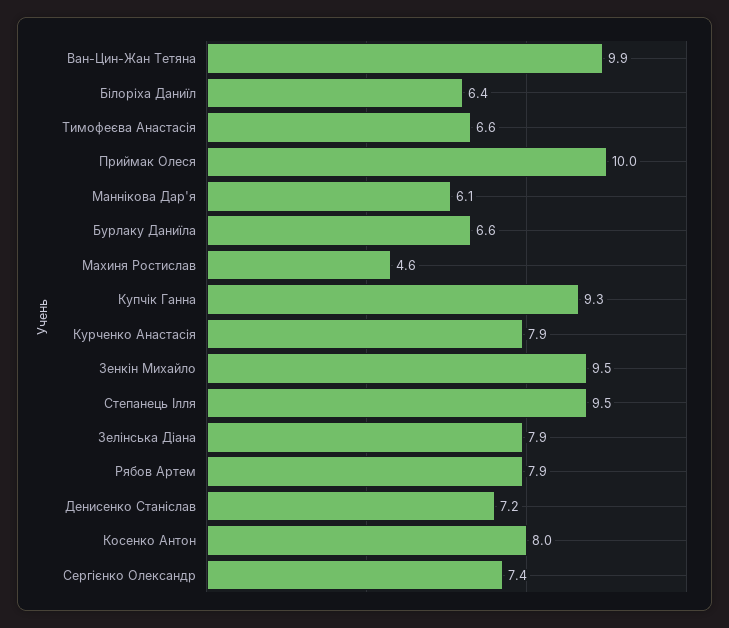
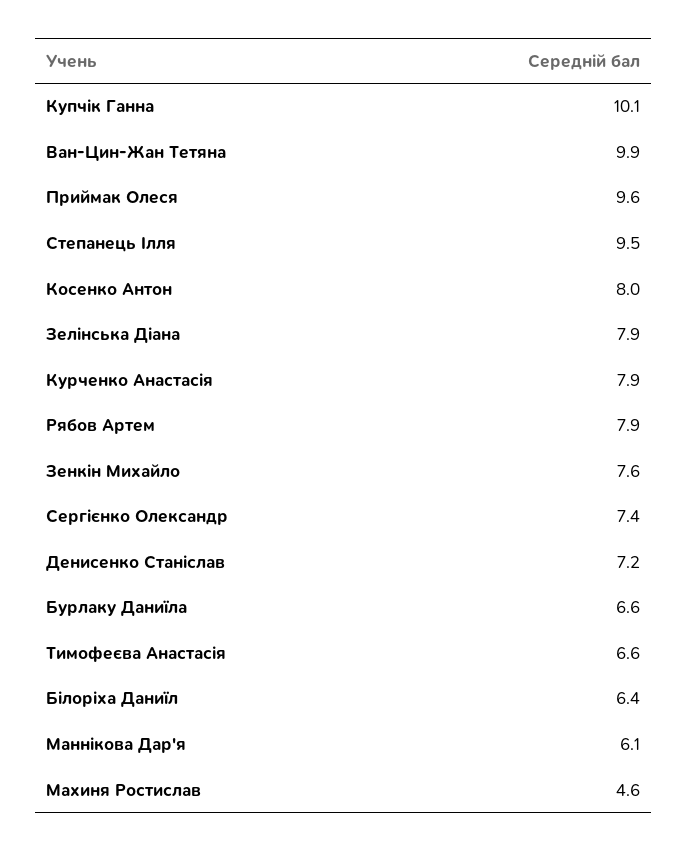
Приймак Олеся: 10 -> 9.6
Купчік Ганна: 9.3 -> 10.1
Зенкін Михайло: 9.5 -> 7.6

